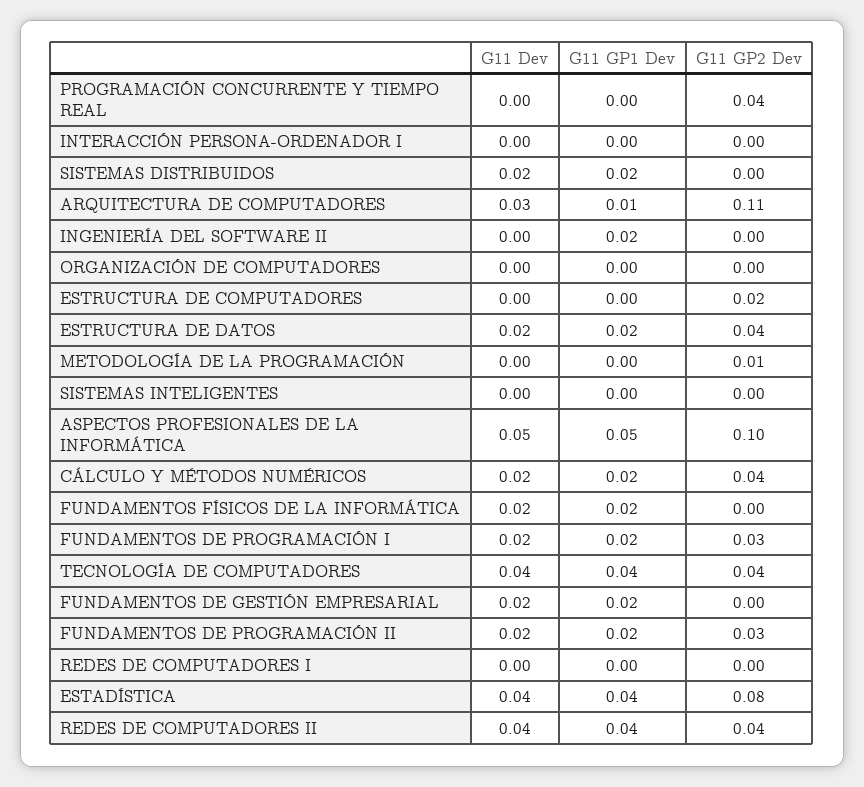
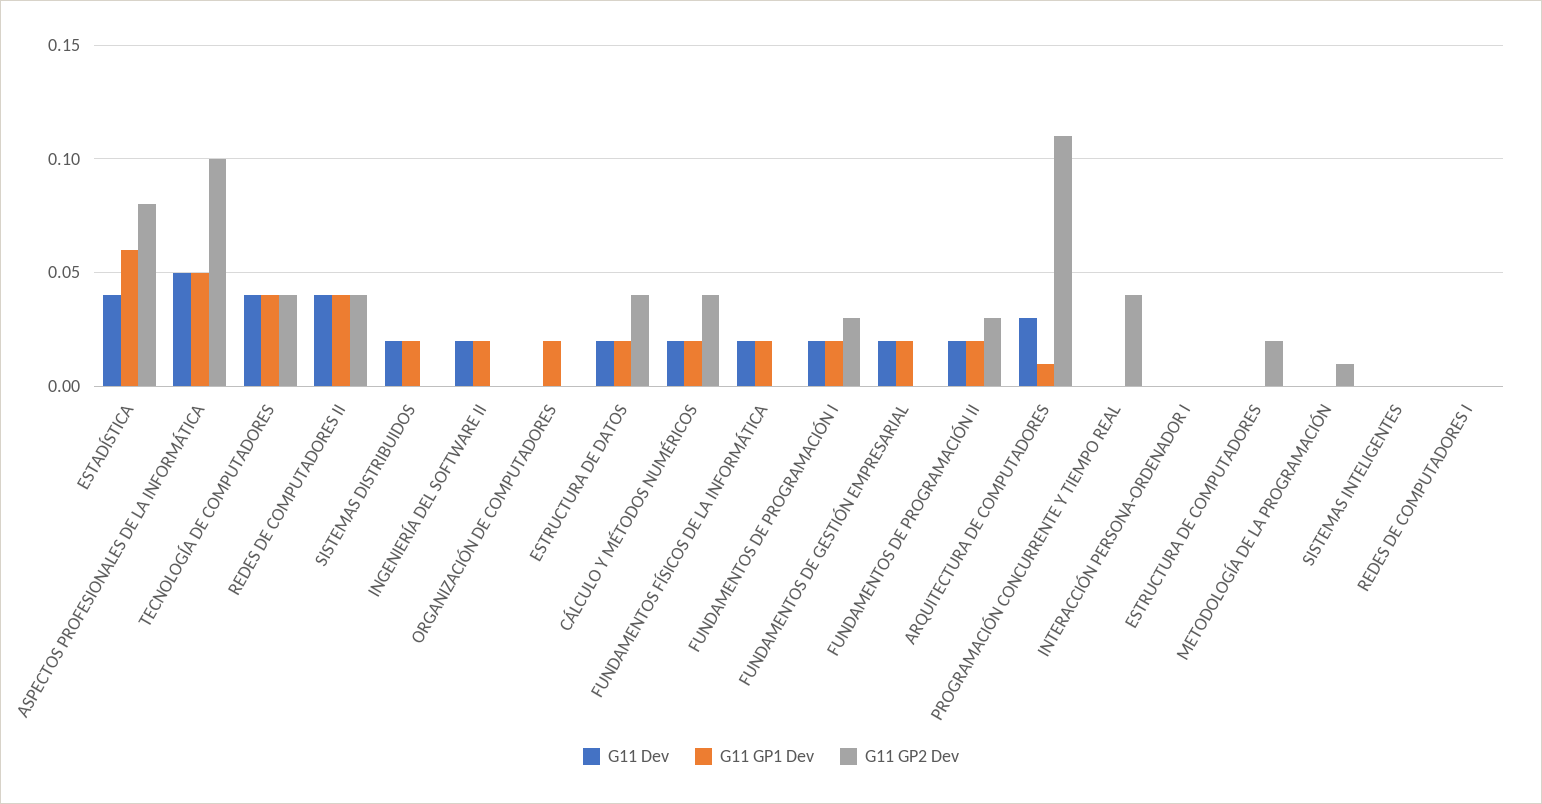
G11 Dev, INGENIERÍA DEL SOFTWARE II: 0 -> 0.02
G11 GP1 Dev, ORGANIZACIÓN DE COMPUTADORES: 0 -> 0.02
G11 GP1 Dev, ESTADÍSTICA: 0.04 -> 0.06

